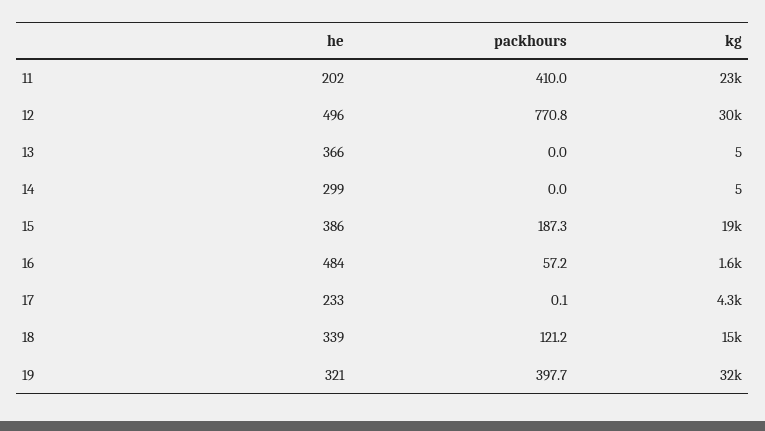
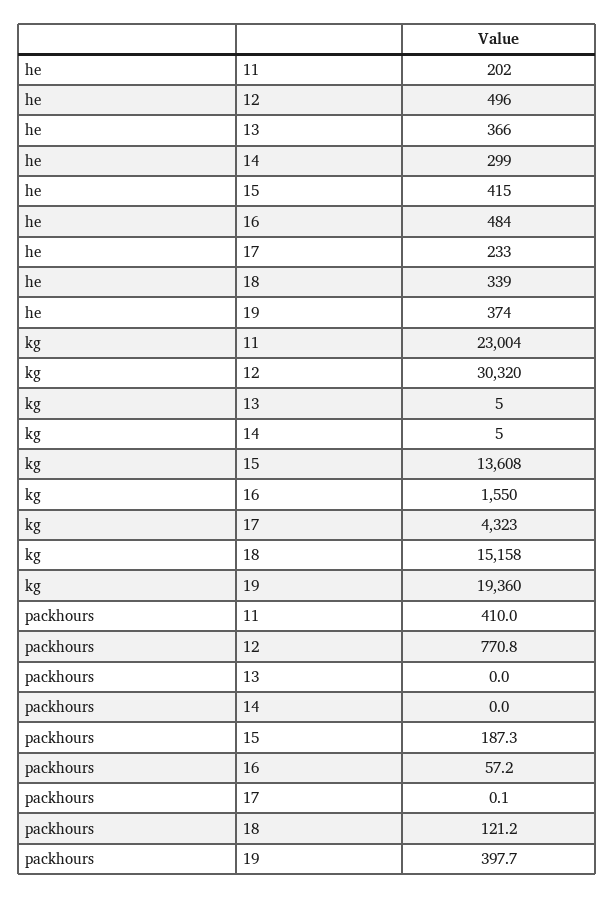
he, 15: 386 -> 415
kg, 15: 19000 -> 13608
he, 19: 321 -> 374
kg, 19: 32000 -> 19360

